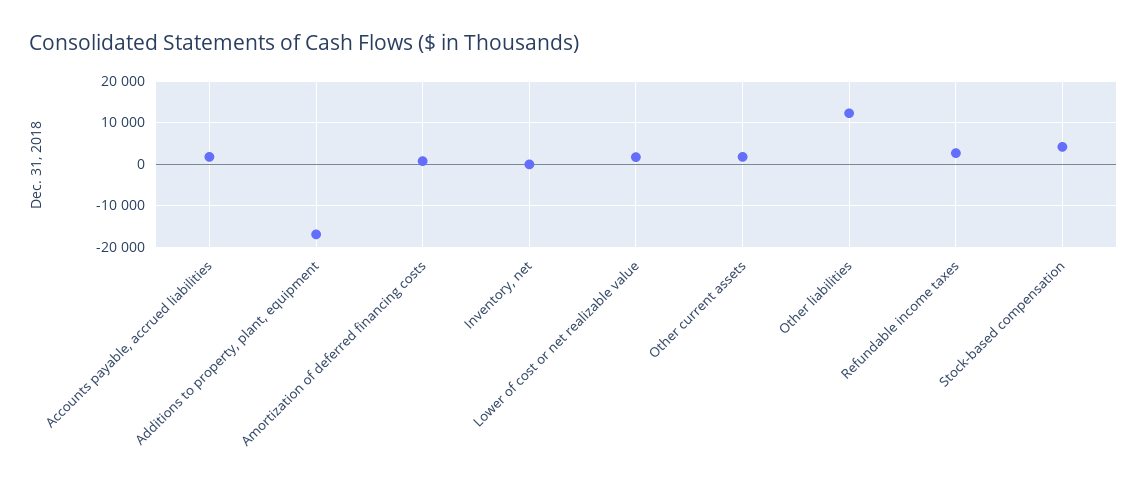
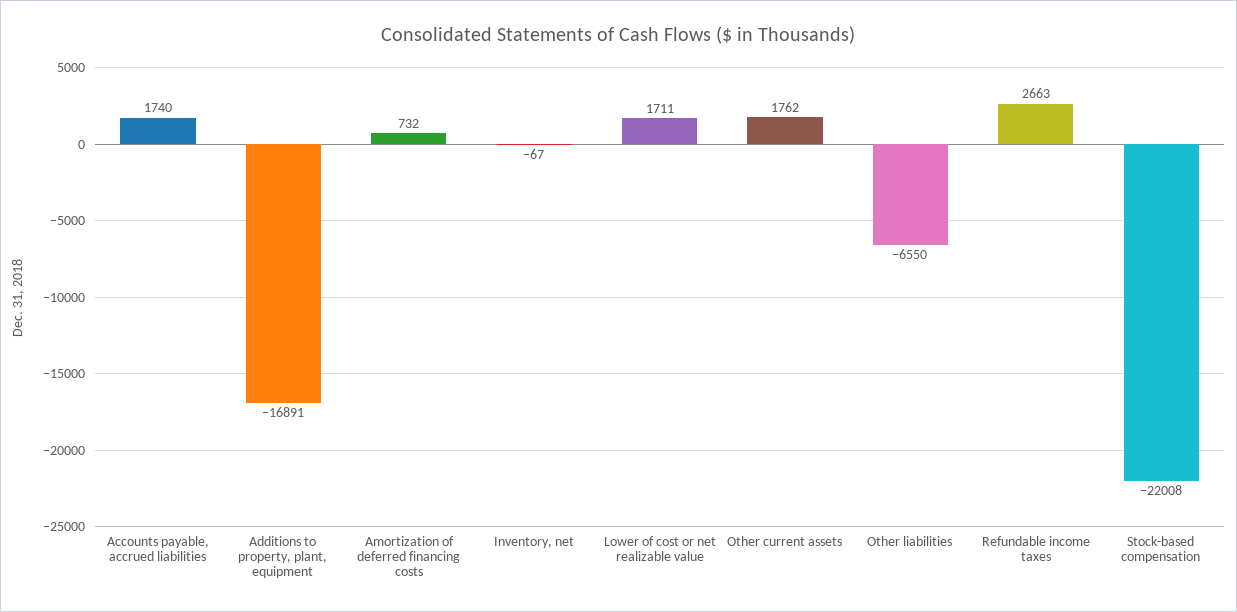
Other liabilities: 12000 -> -6550
Stock-based compensation: 4000 -> -22008

